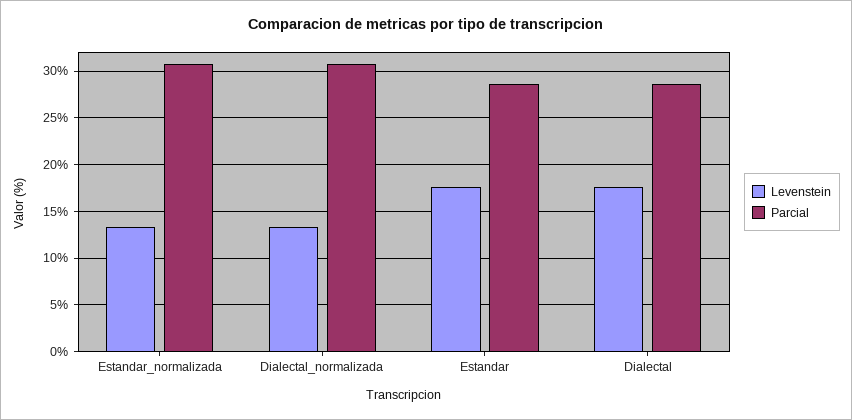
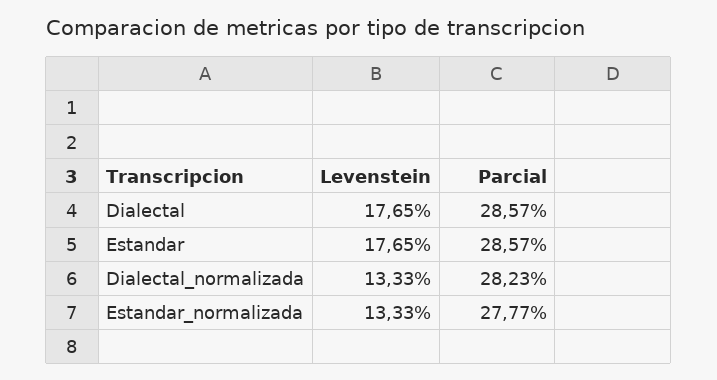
Parcial, Estandar_normalizada: 31 -> 27.77
Parcial, Dialectal_normalizada: 31 -> 28.23

